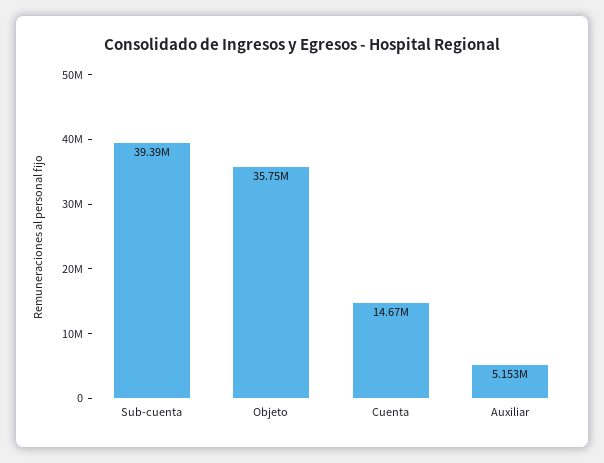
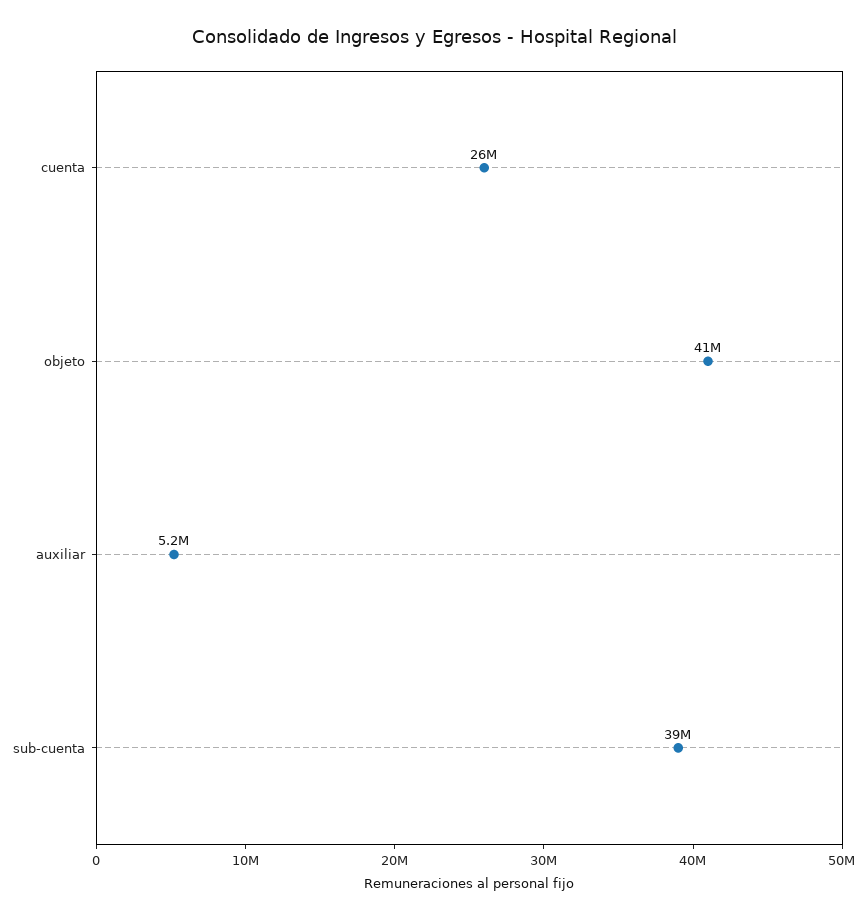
Objeto: 35750000 -> 41000000
Cuenta: 14670000 -> 26000000

